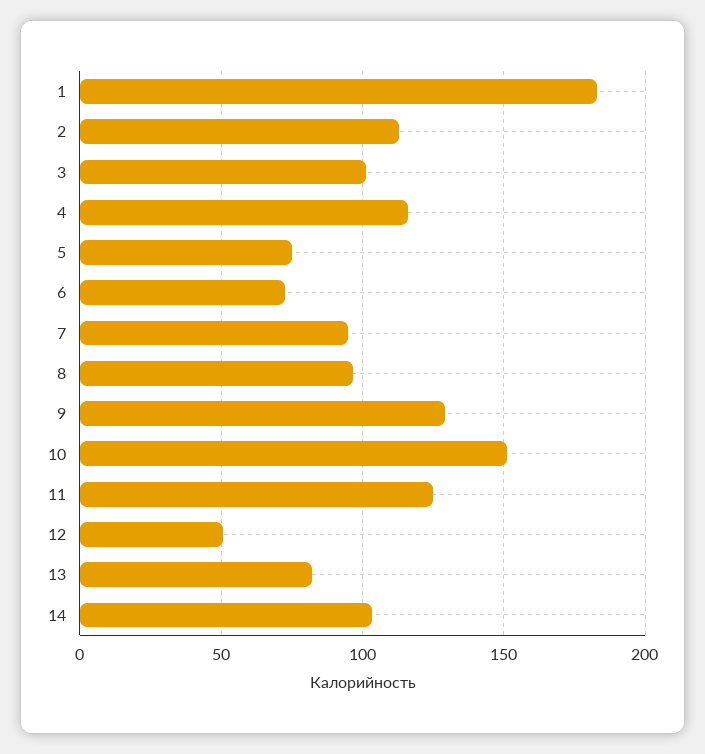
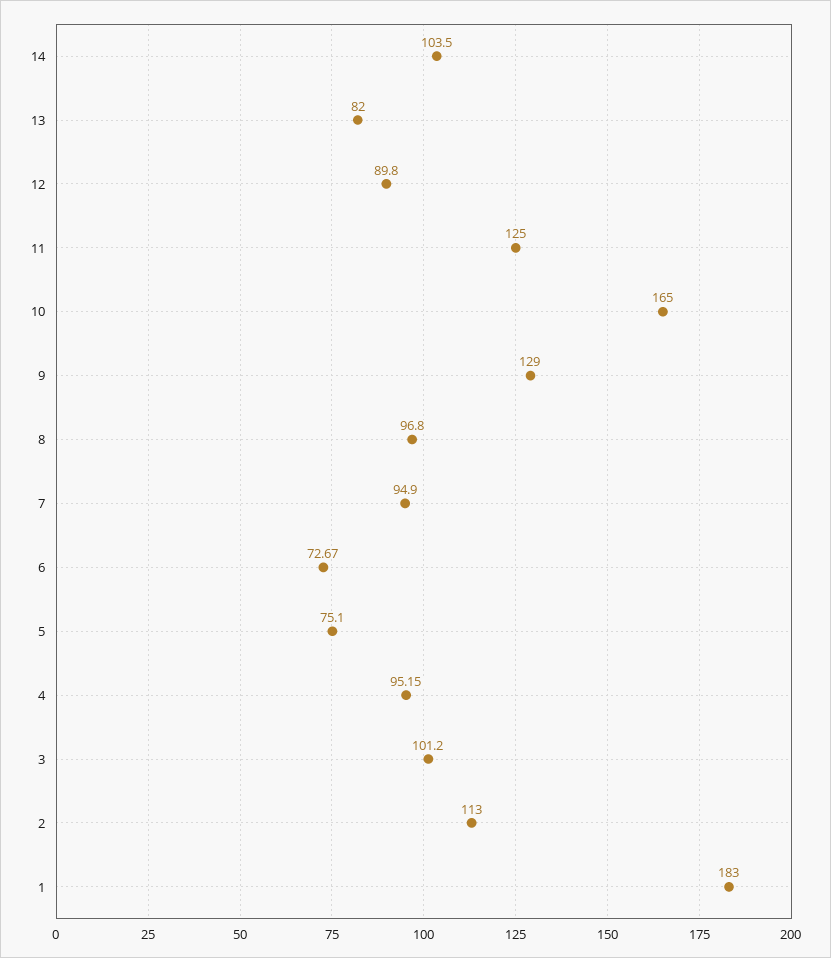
4: 115 -> 95.15
10: 150 -> 165
12: 50 -> 89.8

